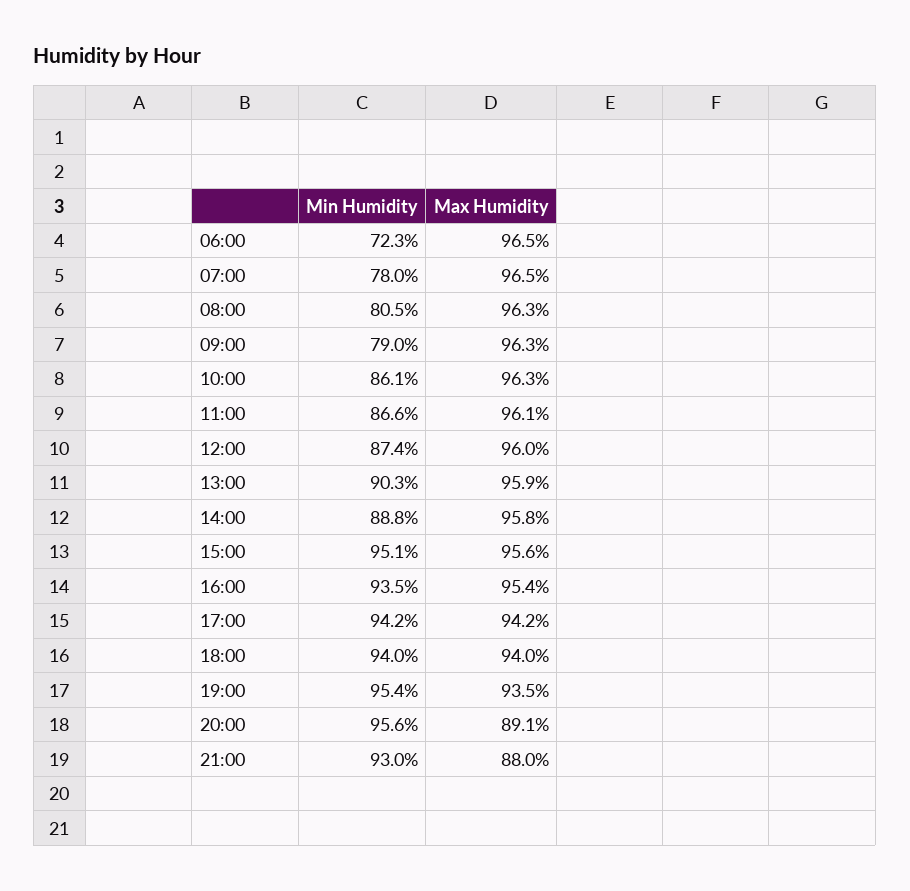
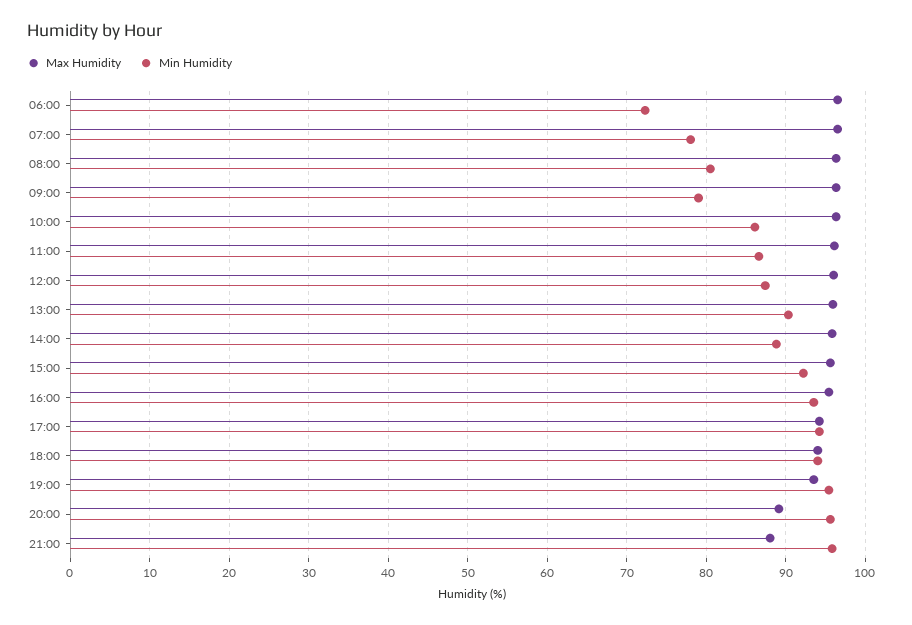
Min Humidity, 15:00: 95.1 -> 92
Min Humidity, 21:00: 93 -> 96

